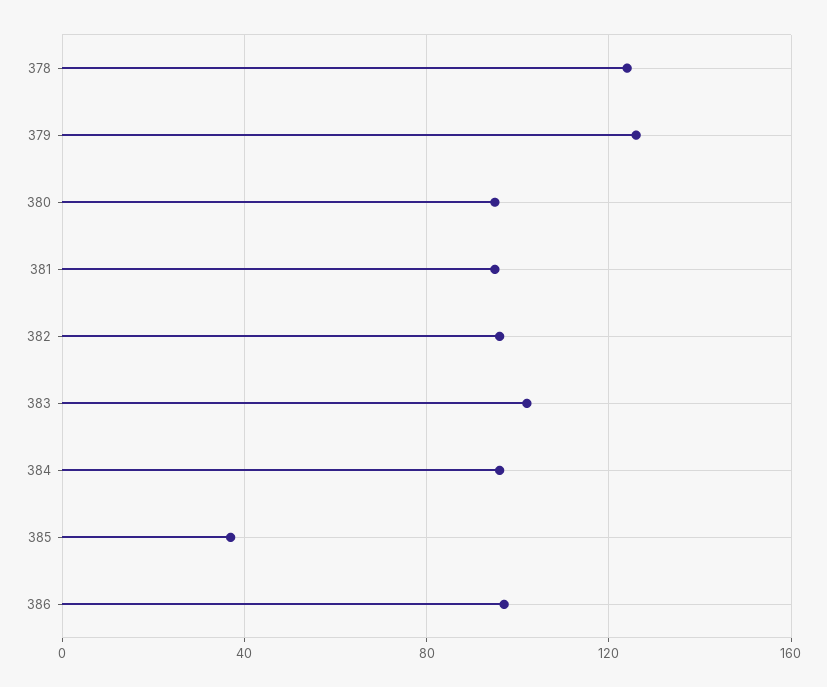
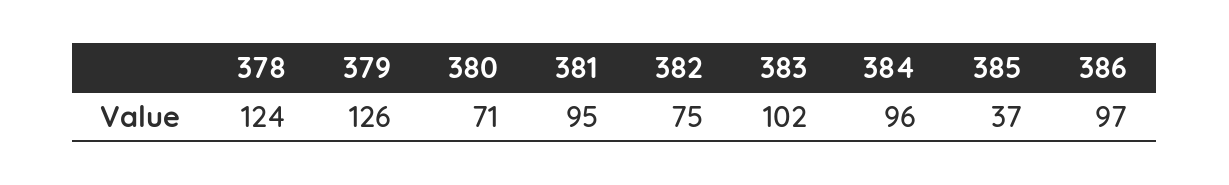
380: 95 -> 71
382: 95 -> 75

